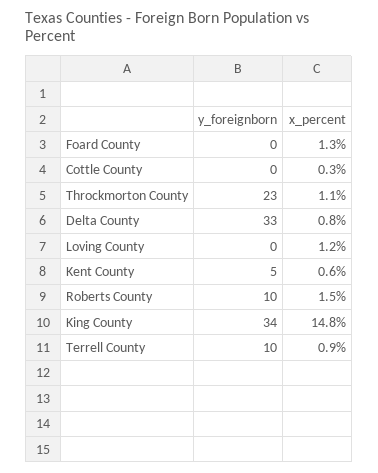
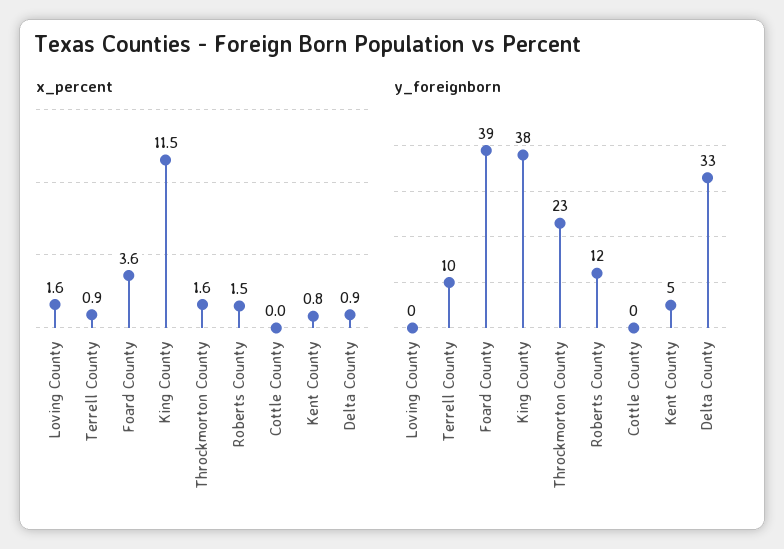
y_foreignborn, Foard County: 0 -> 39
x_percent, Foard County: 1.3 -> 3.6
x_percent, Cottle County: 0.3 -> 0
x_percent, Throckmorton County: 1.1 -> 1.6
x_percent, Delta County: 0.8 -> 0.9
x_percent, Loving County: 1.2 -> 1.6
x_percent, Kent County: 0.6 -> 0.8
y_foreignborn, Roberts County: 10 -> 12
y_foreignborn, King County: 34 -> 38
x_percent, King County: 14.8 -> 11.5

